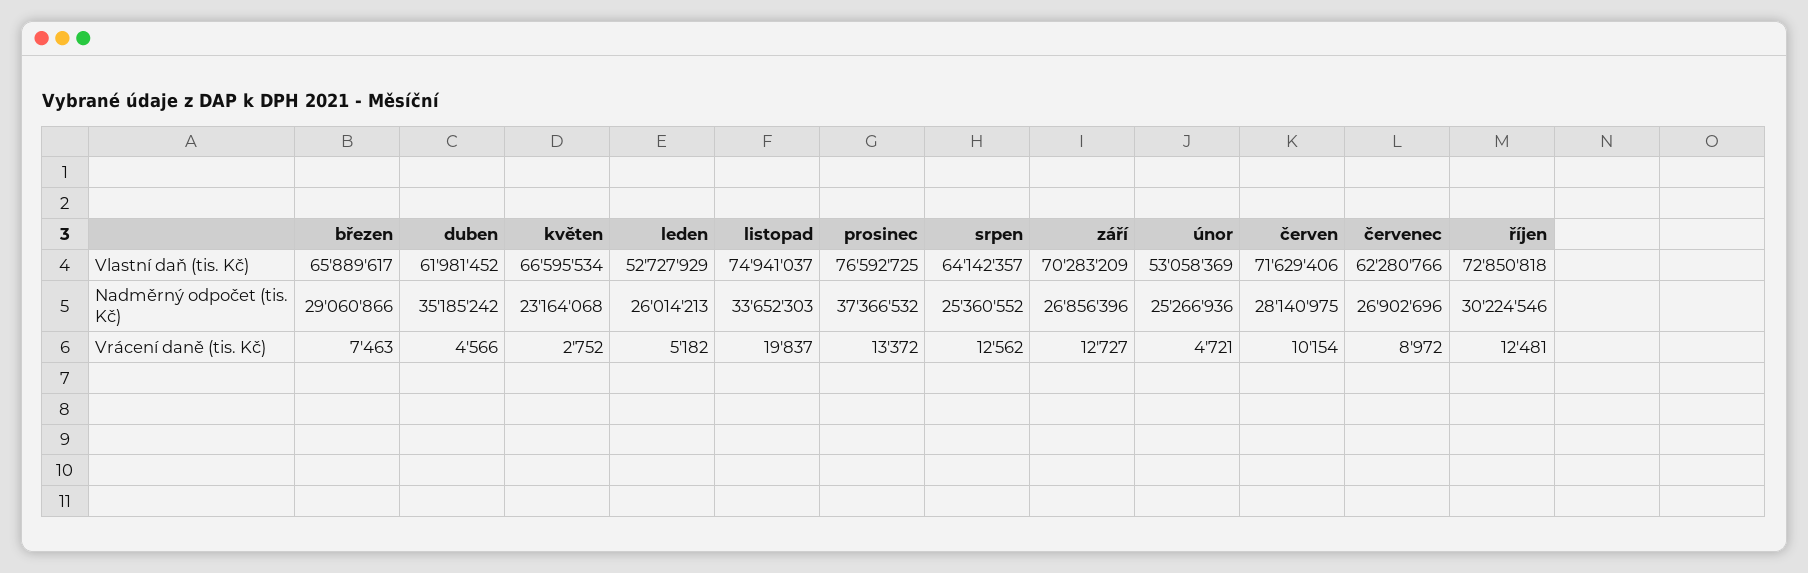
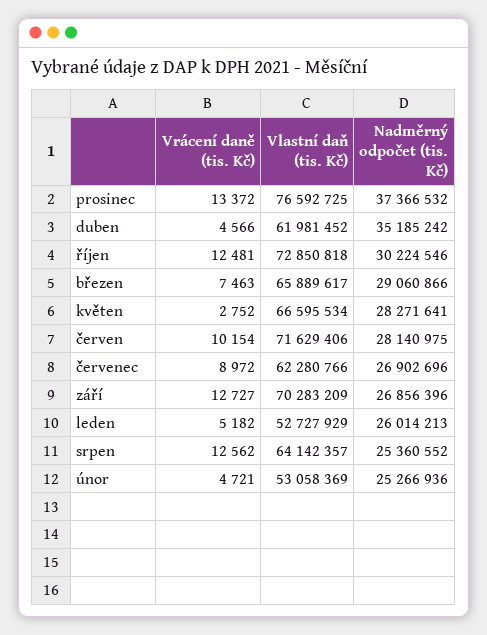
listopad, Vlastní daň (tis. Kč): 74941037 -> none
květen, Nadměrný odpočet (tis. Kč): 23164068 -> 28271641
listopad, Nadměrný odpočet (tis. Kč): 33652303 -> none
listopad, Vrácení daně (tis. Kč): 19837 -> none

